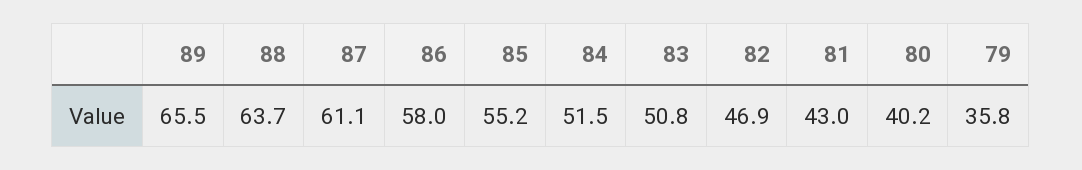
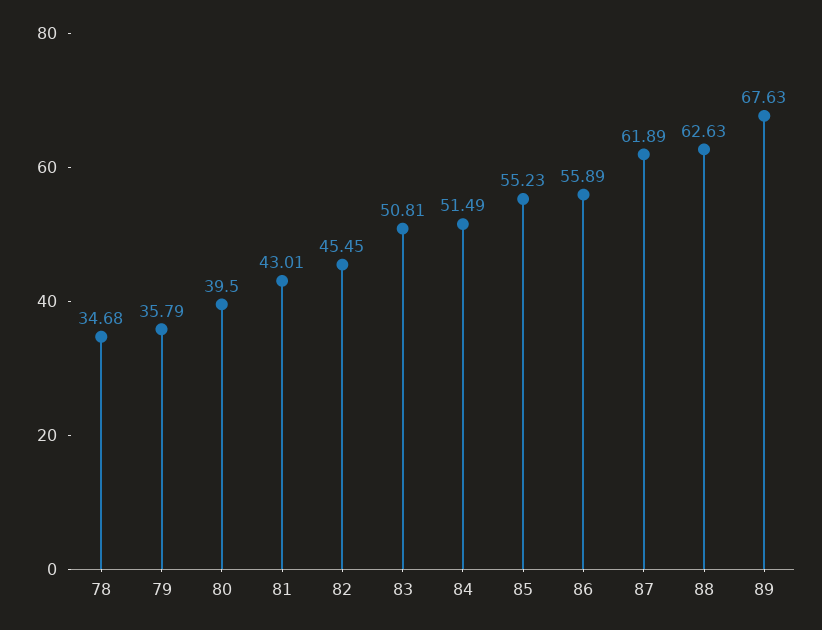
89: 65.5 -> 67.63
88: 63.7 -> 62.63
87: 61.1 -> 61.89
86: 58 -> 55.89
82: 46.9 -> 45.45
80: 40.2 -> 39.5
78: none -> 34.68

